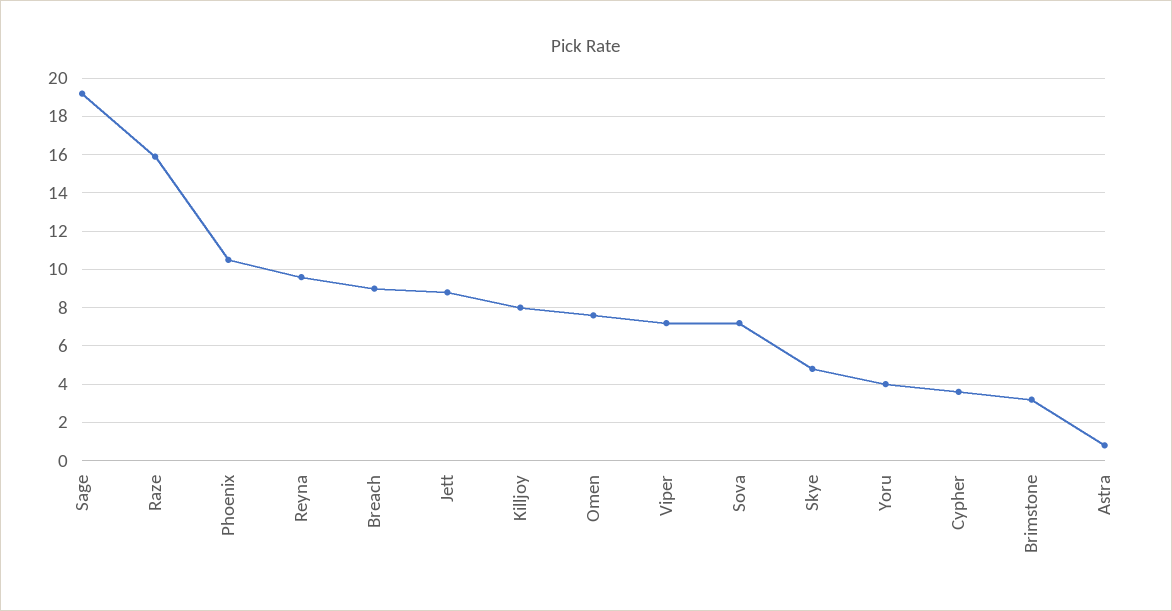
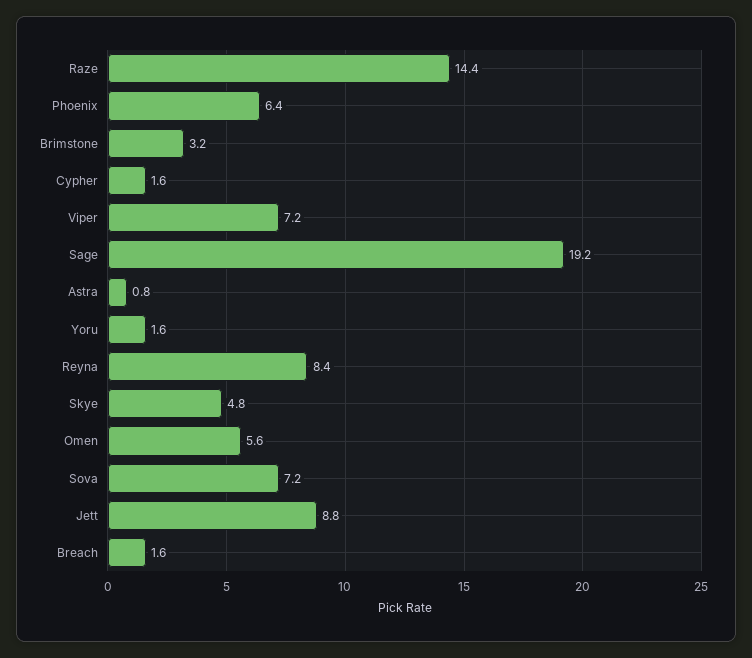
Raze: 16 -> 14.4
Phoenix: 10.5 -> 6.4
Reyna: 9.5 -> 8.4
Breach: 9 -> 1.6
Killjoy: 8 -> none
Omen: 7.5 -> 5.6
Yoru: 4 -> 1.6
Cypher: 3.5 -> 1.6

